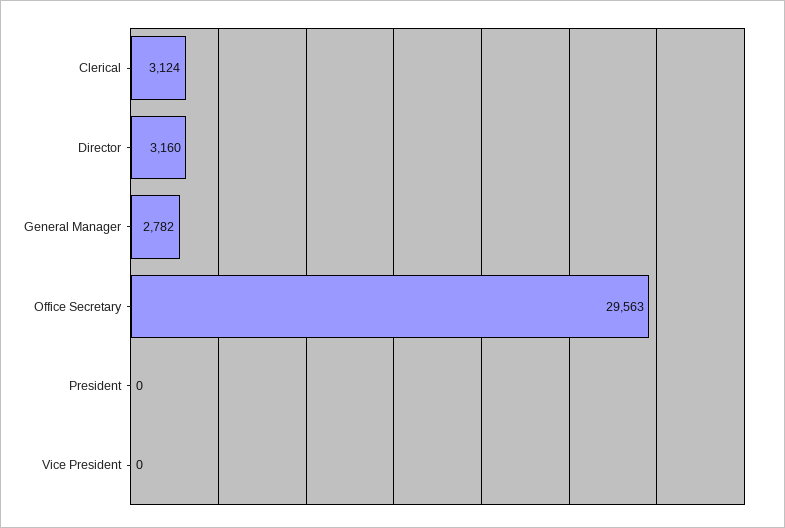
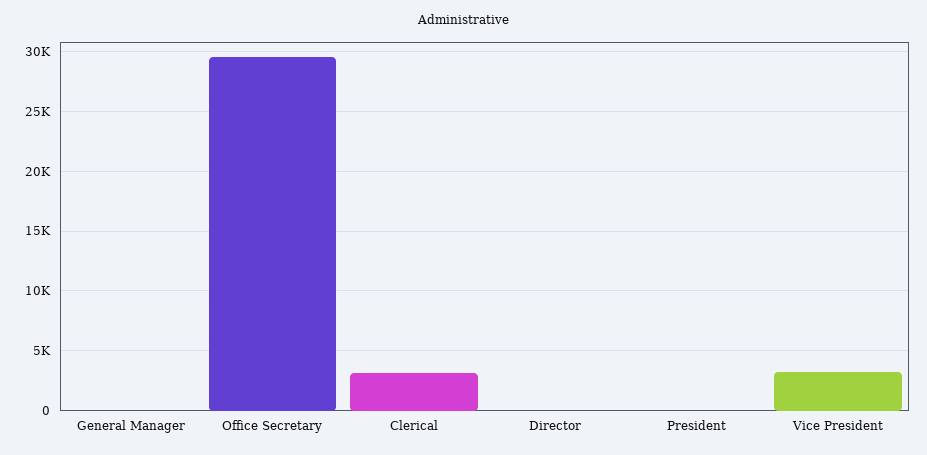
Director: 3160 -> 0
General Manager: 2782 -> 0
Vice President: 0 -> 3000

